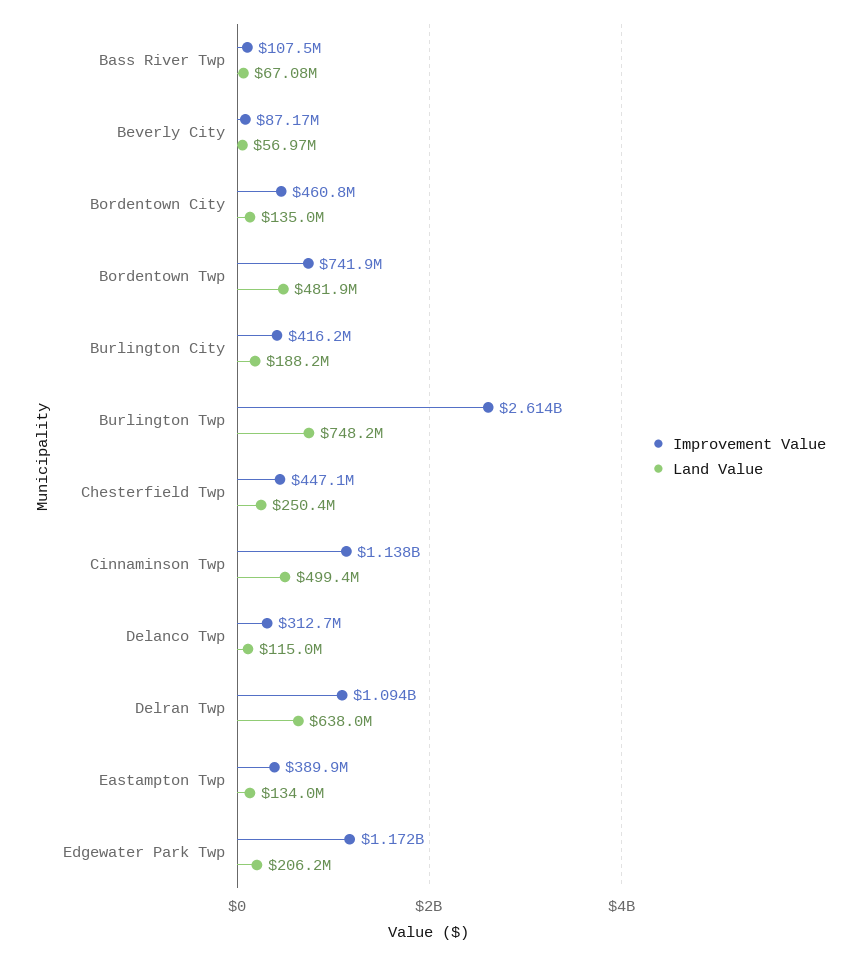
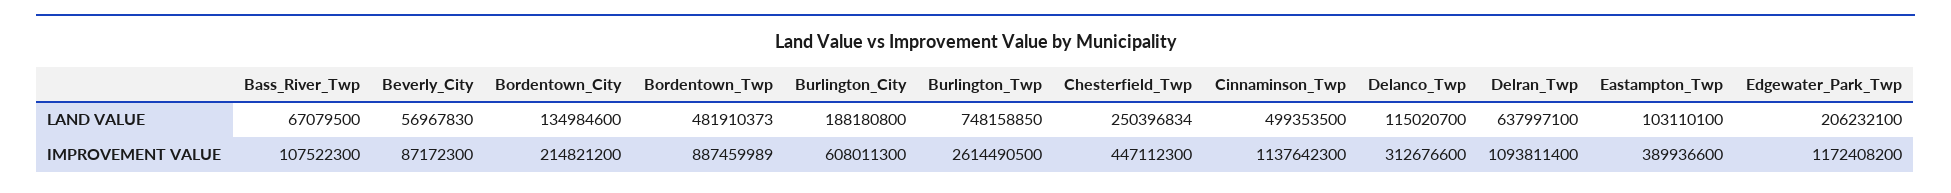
Improvement Value, Bordentown City: 460800000 -> 214821200
Improvement Value, Bordentown Twp: 741900000 -> 887459989
Improvement Value, Burlington City: 416200000 -> 608011300
Land Value, Eastampton Twp: 134000000 -> 103110100

